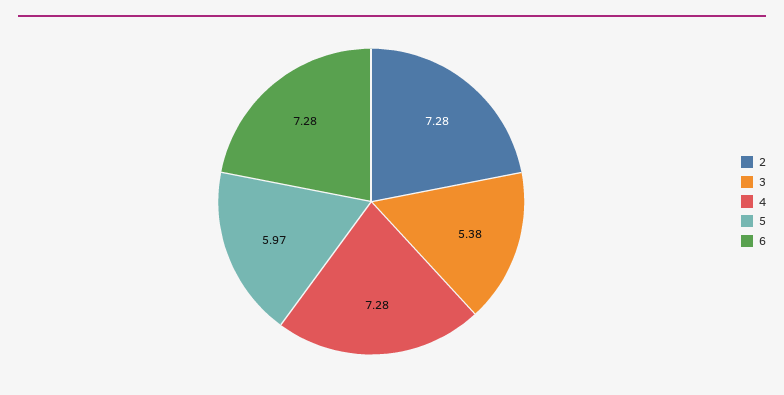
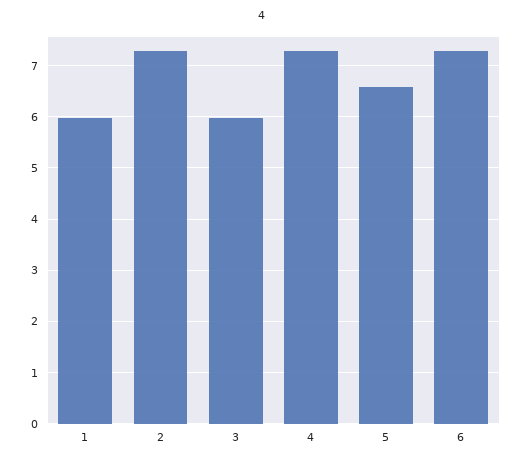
3: 5.38 -> 6
5: 5.97 -> 6.6
1: none -> 6

